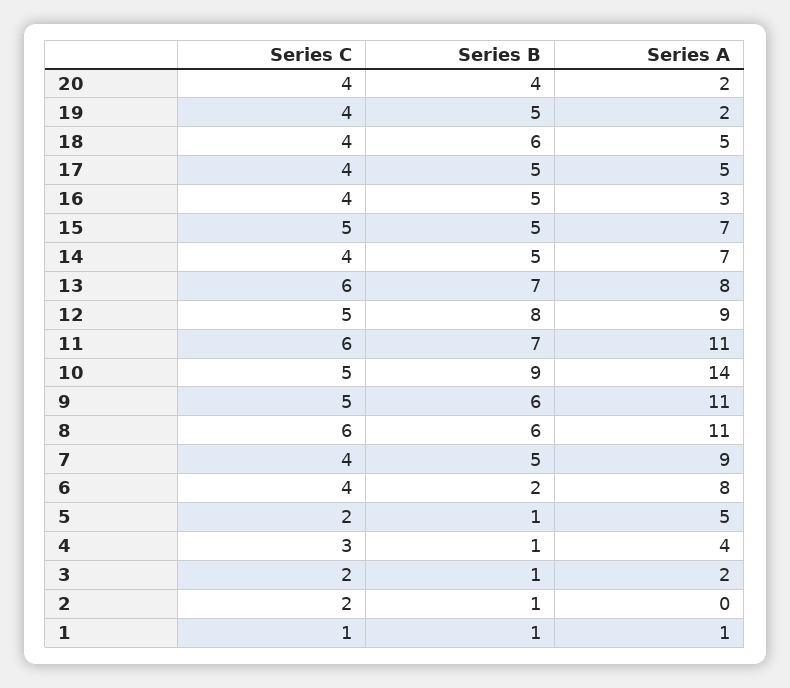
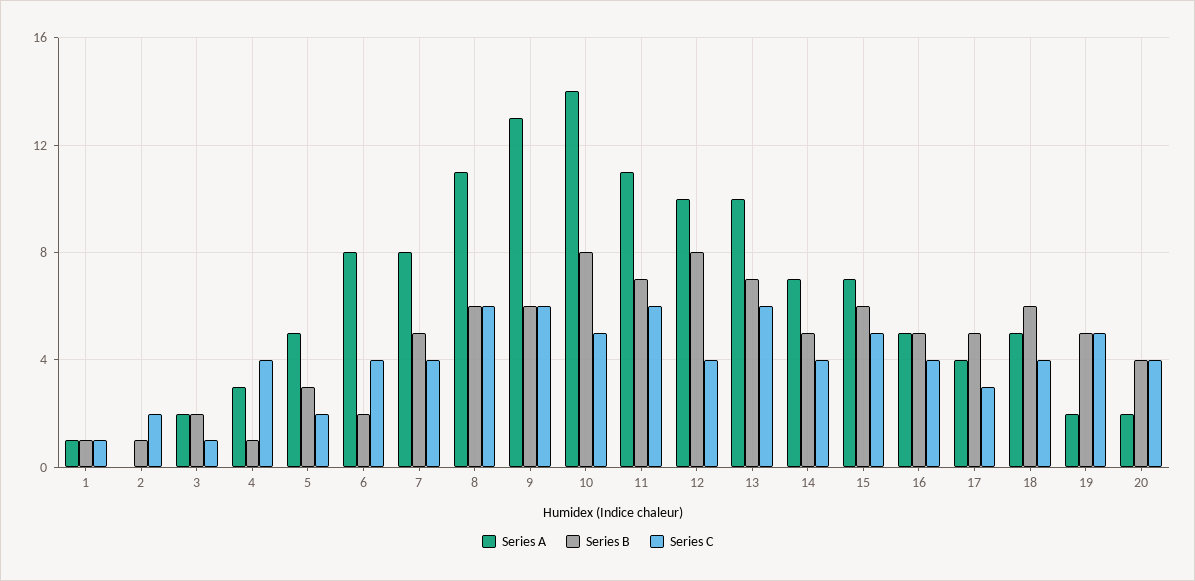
Series C, 19: 4 -> 5
Series C, 17: 4 -> 3
Series A, 17: 5 -> 4
Series A, 16: 3 -> 5
Series B, 15: 5 -> 6
Series A, 13: 8 -> 10
Series C, 12: 5 -> 4
Series A, 12: 9 -> 10
Series B, 10: 9 -> 8
Series C, 9: 5 -> 6
Series A, 9: 11 -> 13
Series A, 7: 9 -> 8
Series B, 5: 1 -> 3
Series C, 4: 3 -> 4
Series A, 4: 4 -> 3
Series C, 3: 2 -> 1
Series B, 3: 1 -> 2

